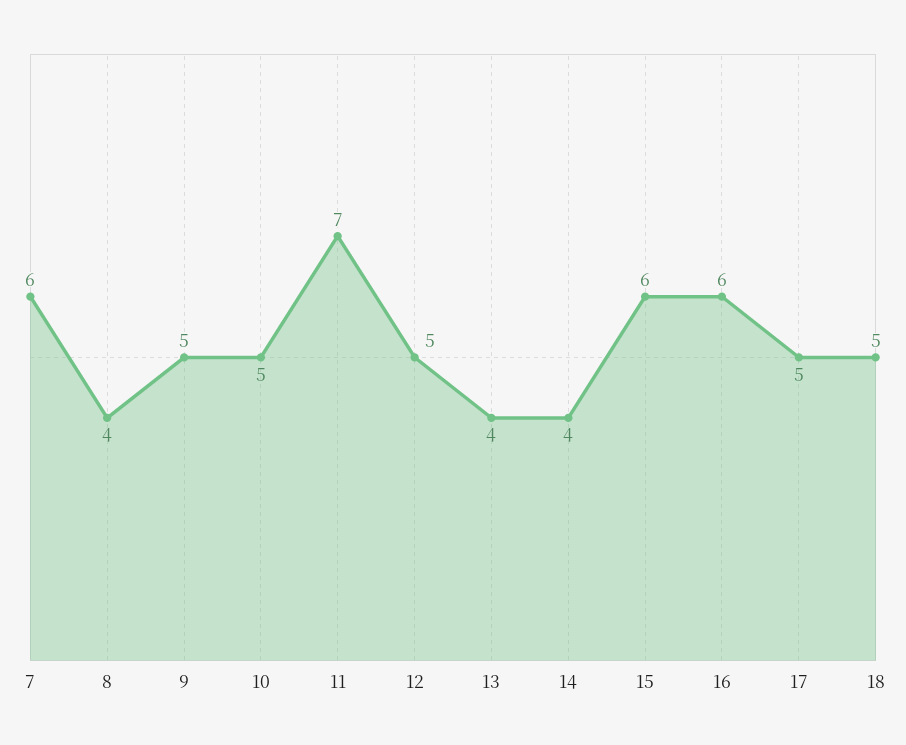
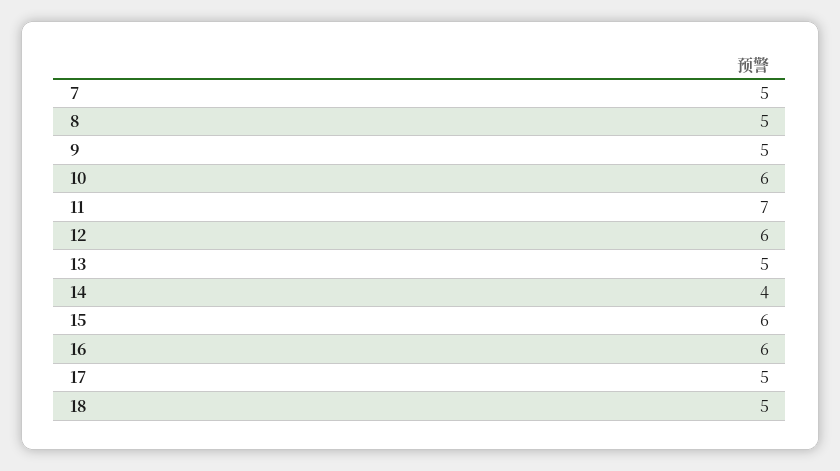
7: 6 -> 5
8: 4 -> 5
10: 5 -> 6
12: 5 -> 6
13: 4 -> 5

